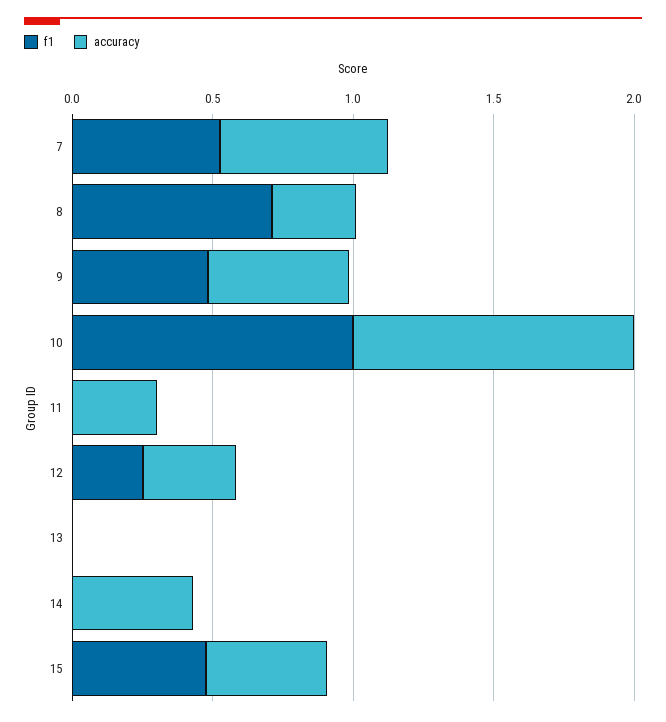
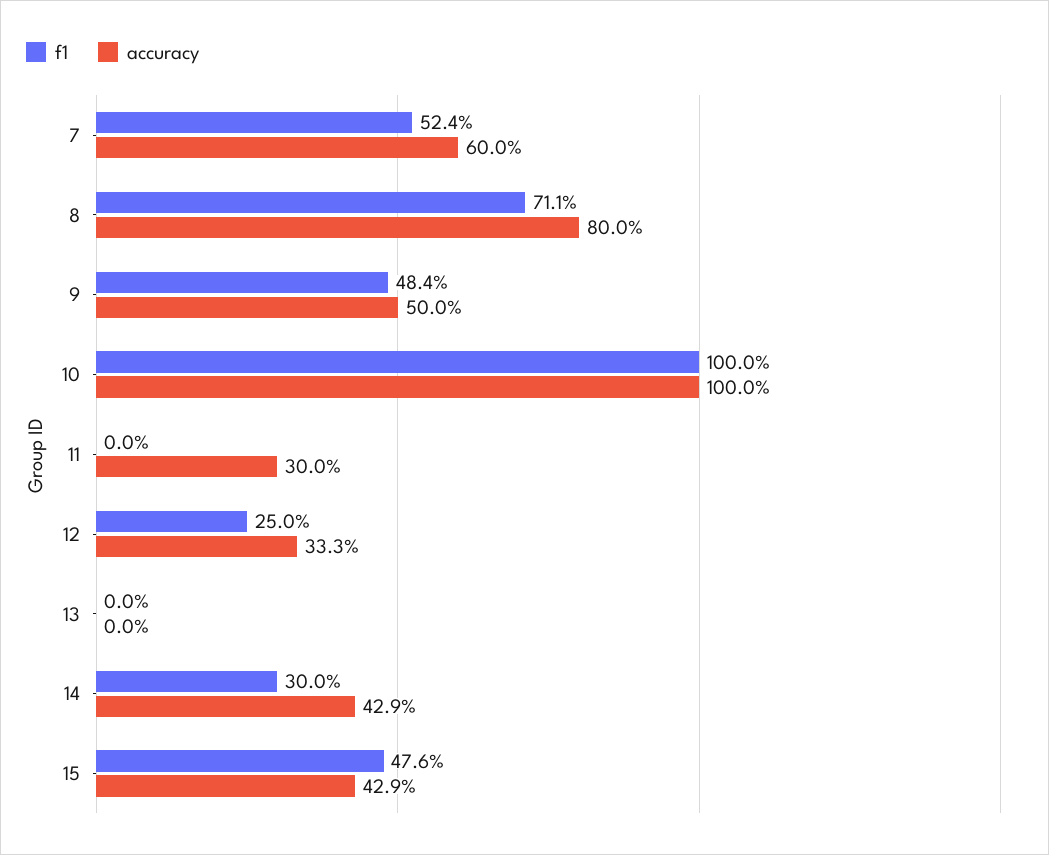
accuracy, 8: 0.3 -> 0.8
f1, 14: 0 -> 0.3

